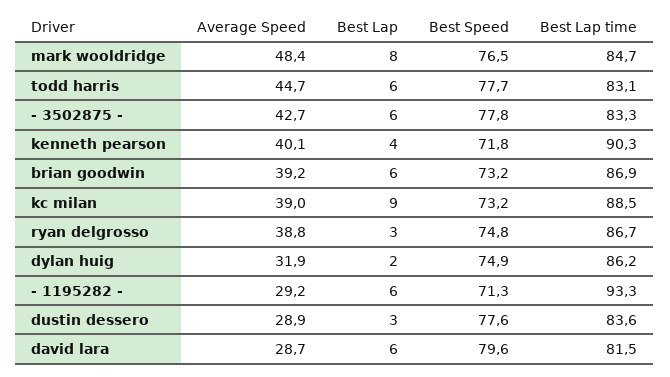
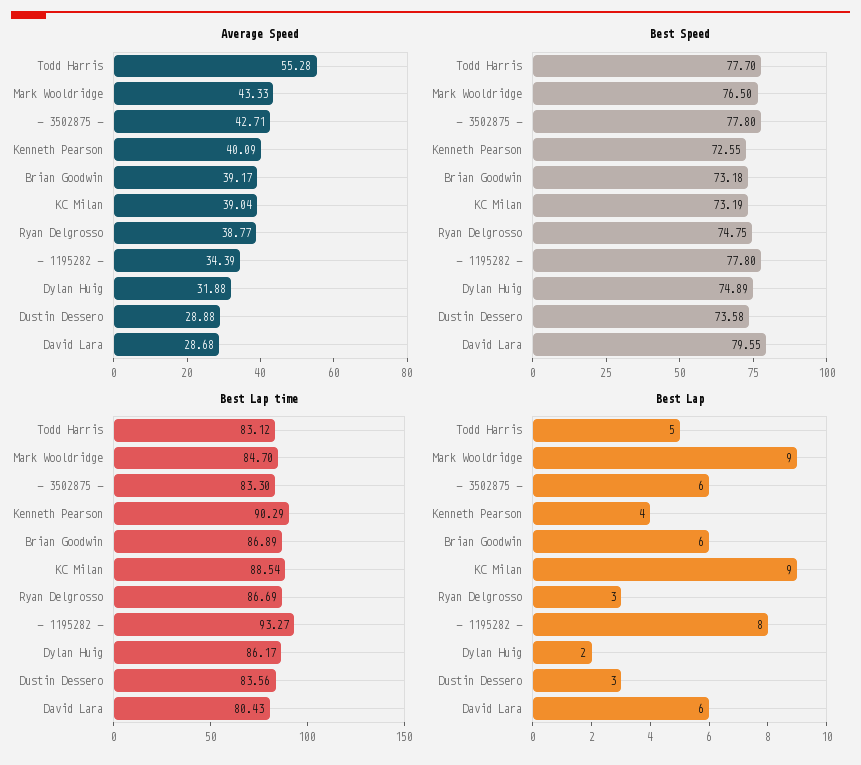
Average Speed, mark wooldridge: 48.4 -> 43.33
Best Lap, mark wooldridge: 8 -> 9
Average Speed, todd harris: 44.7 -> 55.28
Best Lap, todd harris: 6 -> 5
Best Speed, kenneth pearson: 71.8 -> 72.55
Average Speed, - 1195282 -: 29.2 -> 34.39
Best Lap, - 1195282 -: 6 -> 8
Best Speed, - 1195282 -: 71.3 -> 77.8
Best Speed, dustin dessero: 77.6 -> 73.58
Best Lap time, david lara: 81.5 -> 80.43

